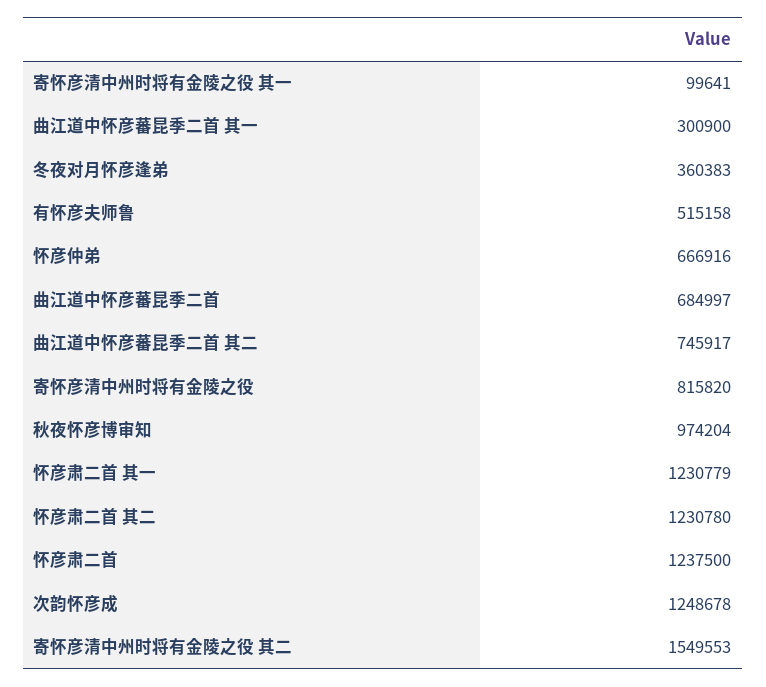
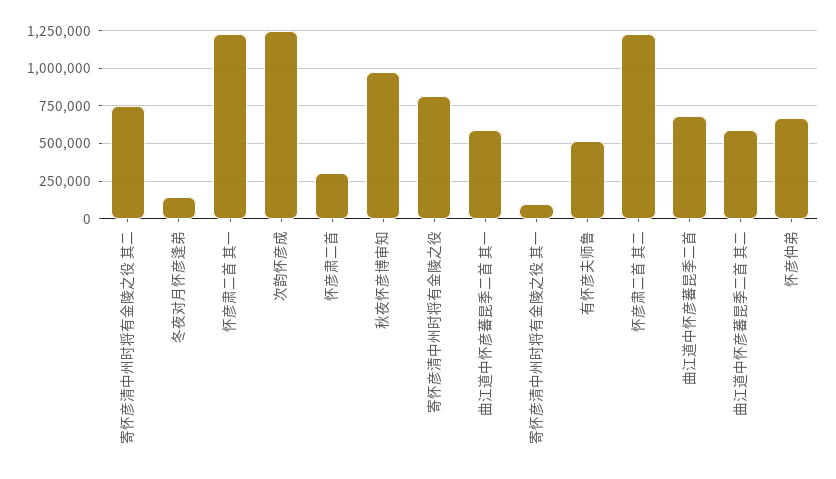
曲江道中怀彦蕃昆季二首 其一: 300900 -> 600000
冬夜对月怀彦逢弟: 360383 -> 150000
曲江道中怀彦蕃昆季二首 其二: 745917 -> 600000
怀彦肃二首: 1237500 -> 300000
寄怀彦清中州时将有金陵之役 其二: 1549553 -> 750000

